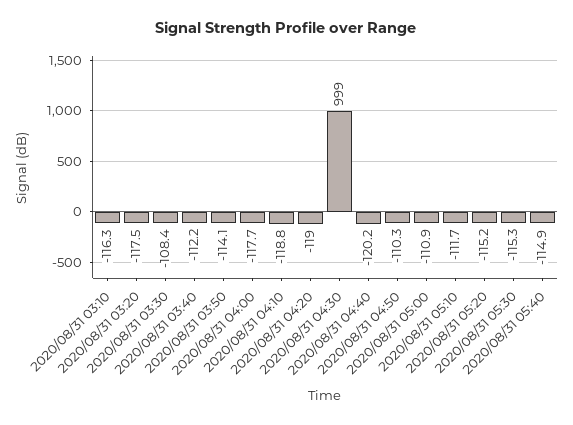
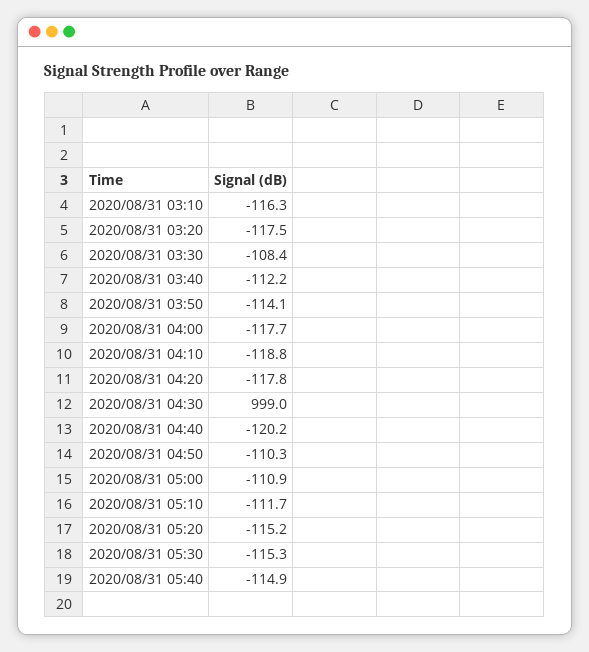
2020/08/31 04:20: -119 -> -117.8

